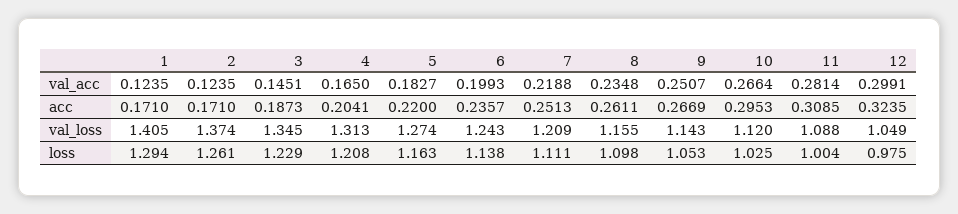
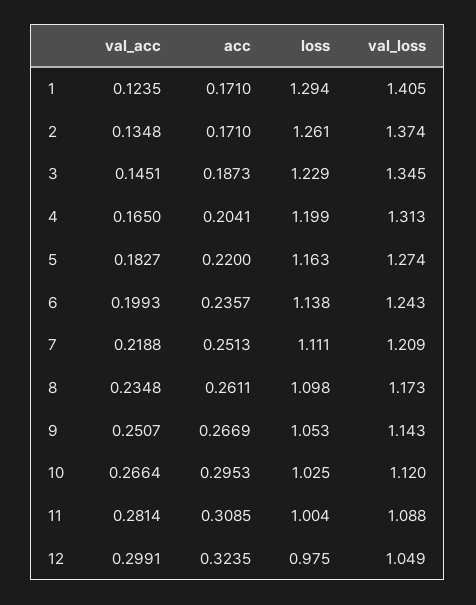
2, val_acc: 0.1235 -> 0.1348
8, val_loss: 1.155 -> 1.173
4, loss: 1.208 -> 1.199

